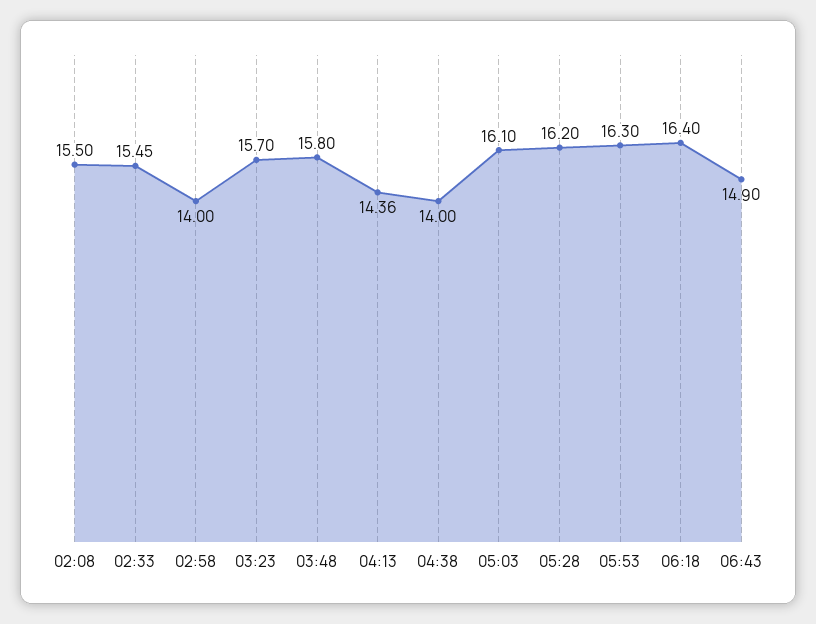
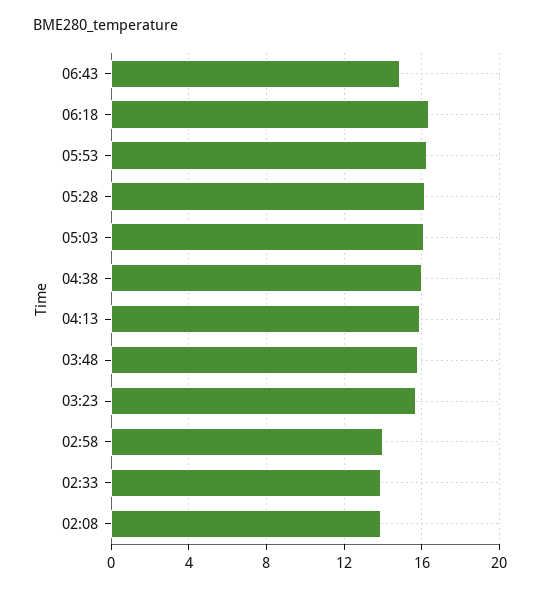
02:08: 15.5 -> 14
02:33: 15.45 -> 14
04:13: 14.36 -> 16
04:38: 14 -> 16

